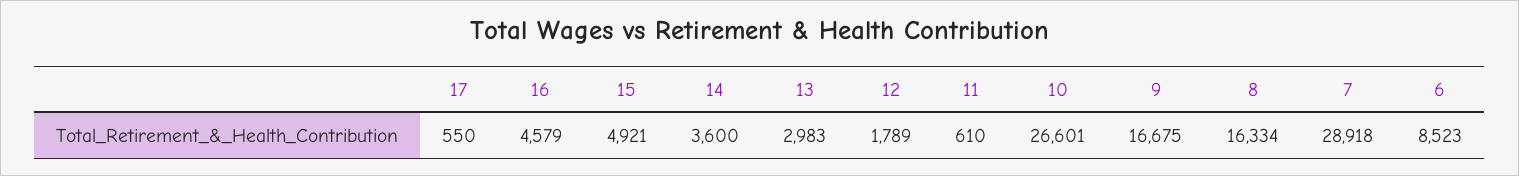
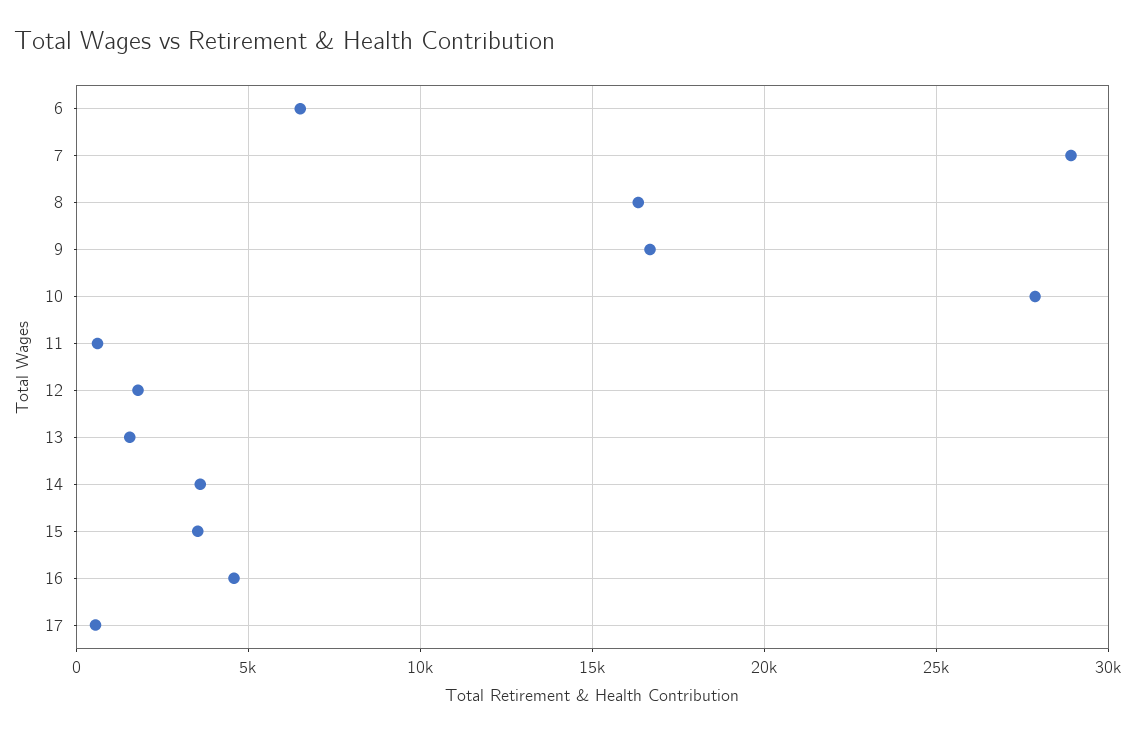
15: 4921 -> 3500
13: 2983 -> 1500
10: 26601 -> 28000
6: 8523 -> 6500

